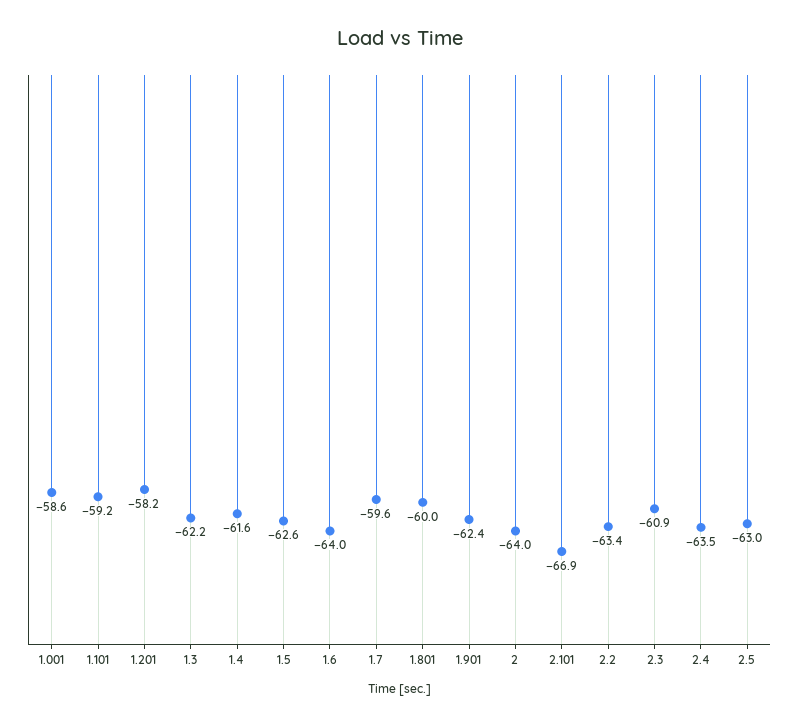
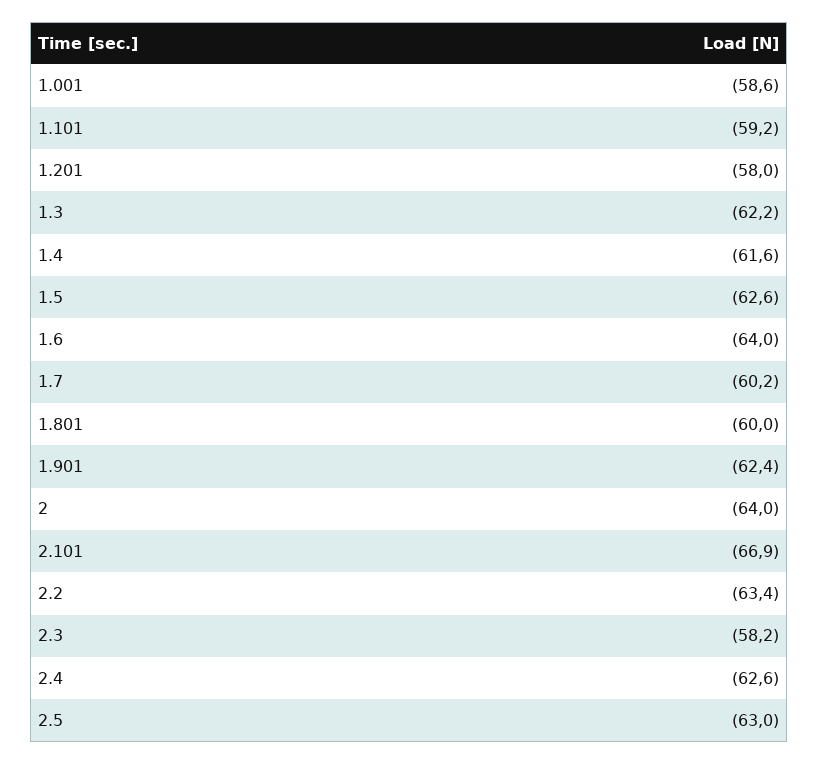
1.201: -58.2 -> -58
1.7: -59.6 -> -60.2
2.3: -60.9 -> -58.2
2.4: -63.5 -> -62.6

